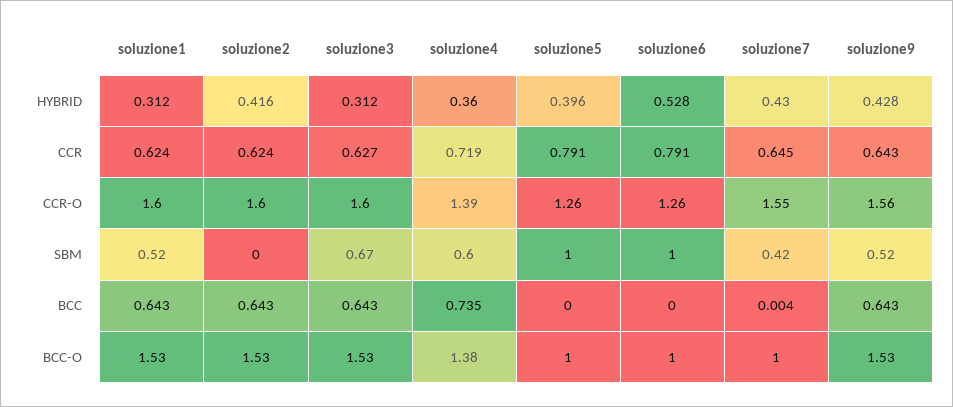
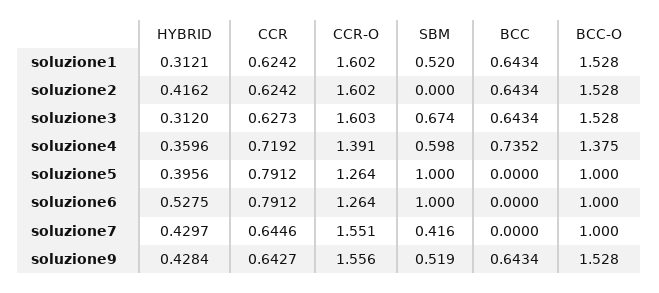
soluzione7, BCC: 0.004 -> 0

